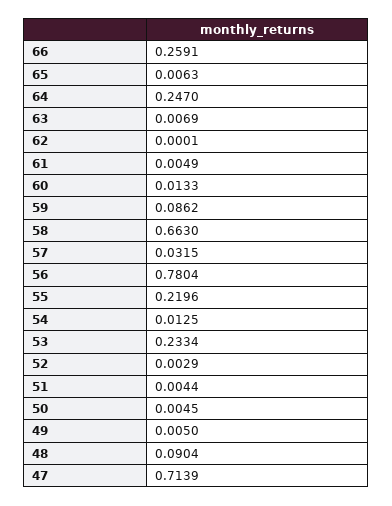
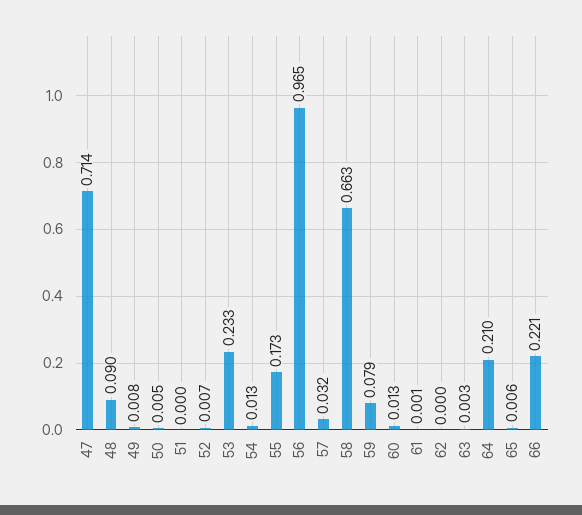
66: 0.2591 -> 0.221
64: 0.247 -> 0.21
63: 0.0069 -> 0.003
61: 0.0049 -> 0.001
59: 0.0862 -> 0.079
56: 0.7804 -> 0.965
55: 0.2196 -> 0.173
52: 0.0029 -> 0.007
51: 0.0044 -> 0
49: 0.005 -> 0.008

